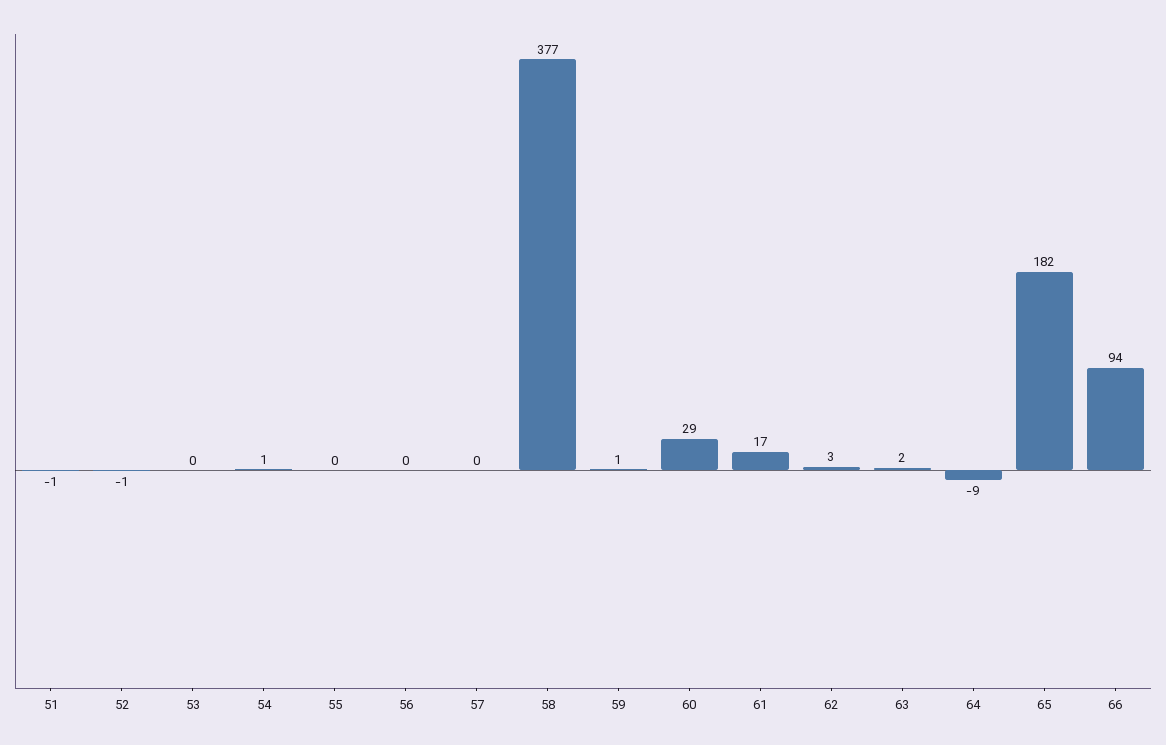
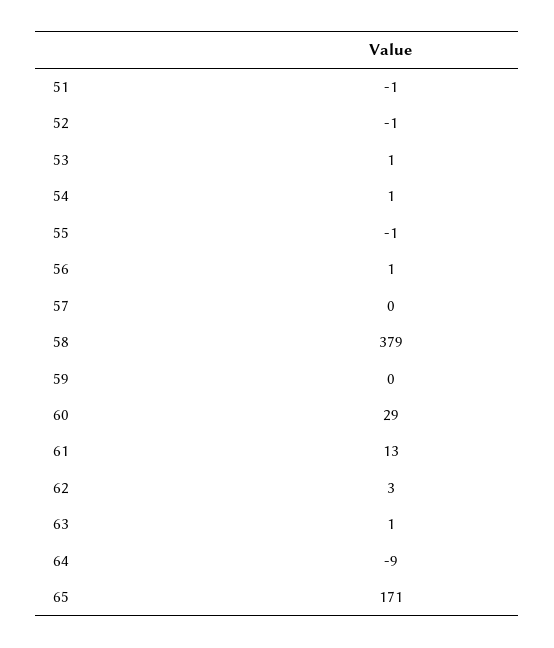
53: 0 -> 1
55: 0 -> -1
56: 0 -> 1
58: 377 -> 379
59: 1 -> 0
61: 17 -> 13
63: 2 -> 1
65: 182 -> 171
66: 94 -> none

